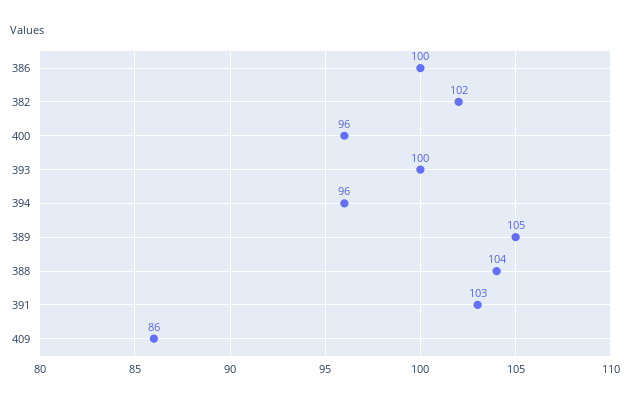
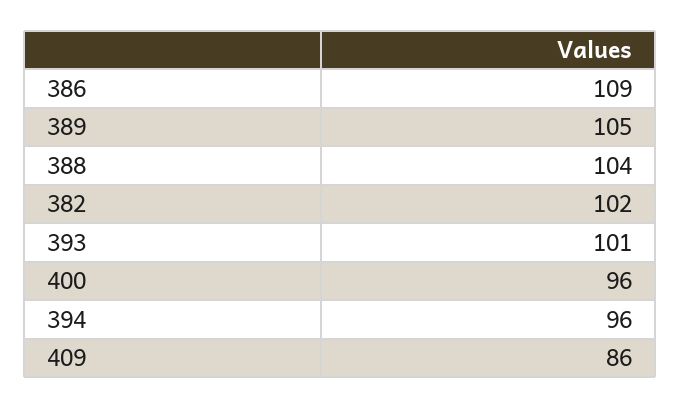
386: 100 -> 109
393: 100 -> 101
391: 103 -> none

